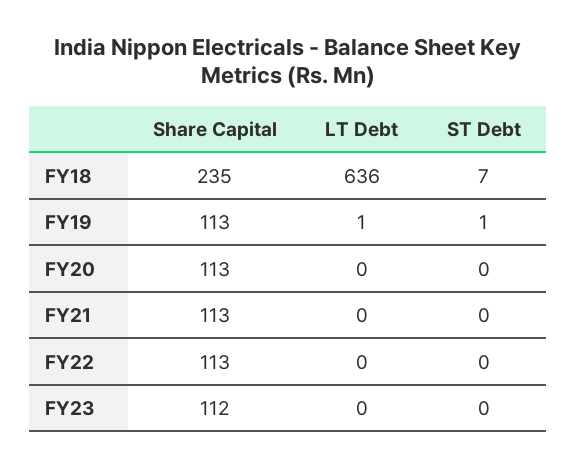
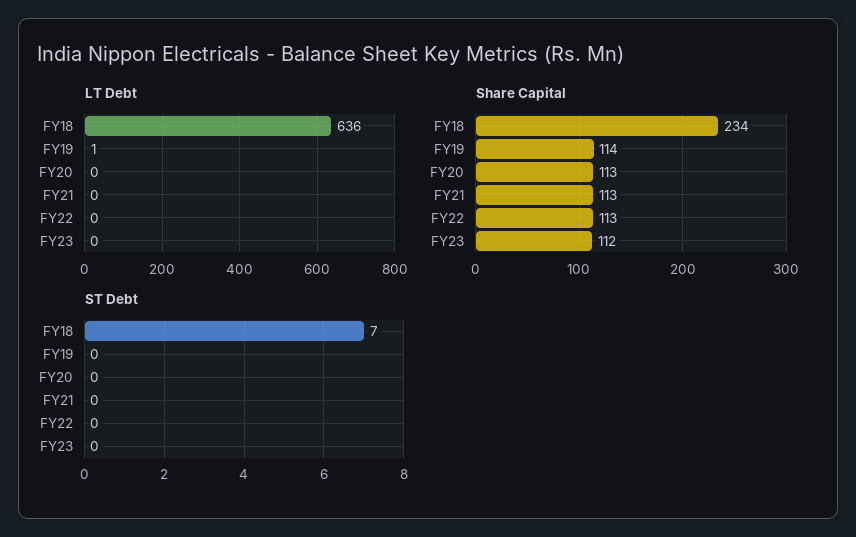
Share Capital, FY18: 235 -> 234
Share Capital, FY19: 113 -> 114
ST Debt, FY19: 1 -> 0

